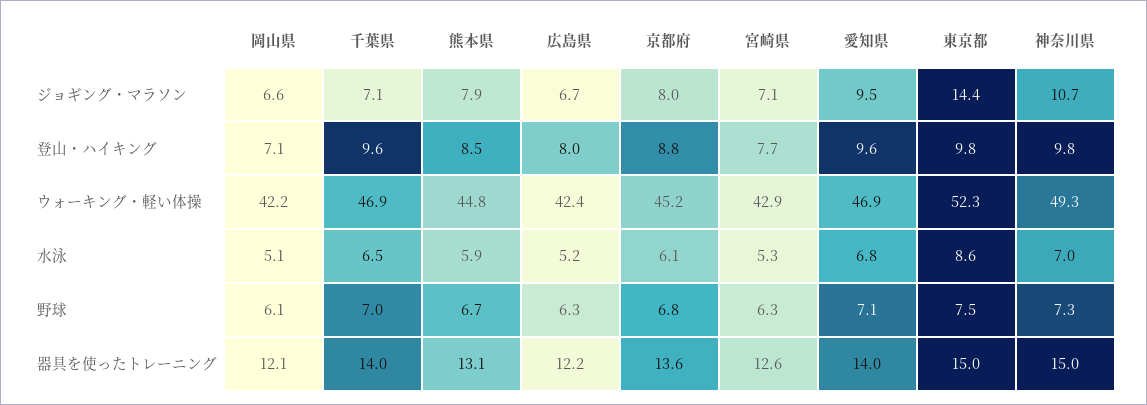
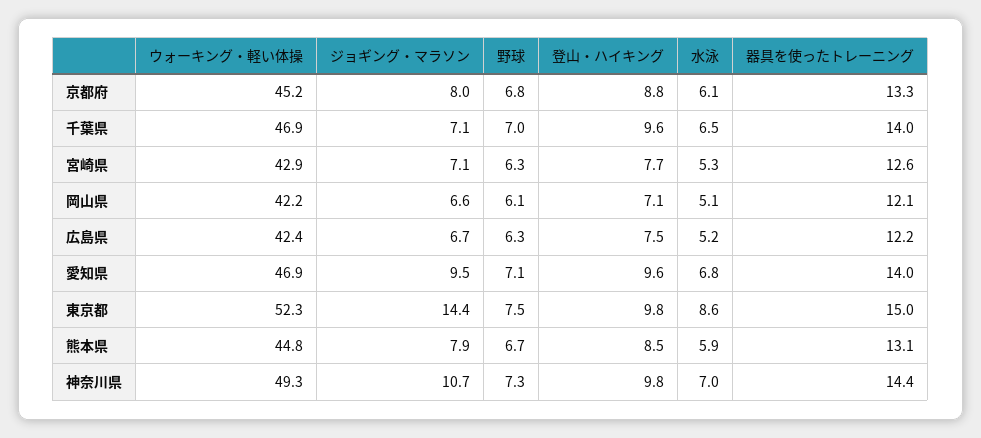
広島県, 登山・ハイキング: 8 -> 7.5
京都府, 器具を使ったトレーニング: 13.6 -> 13.3
神奈川県, 器具を使ったトレーニング: 15 -> 14.4

